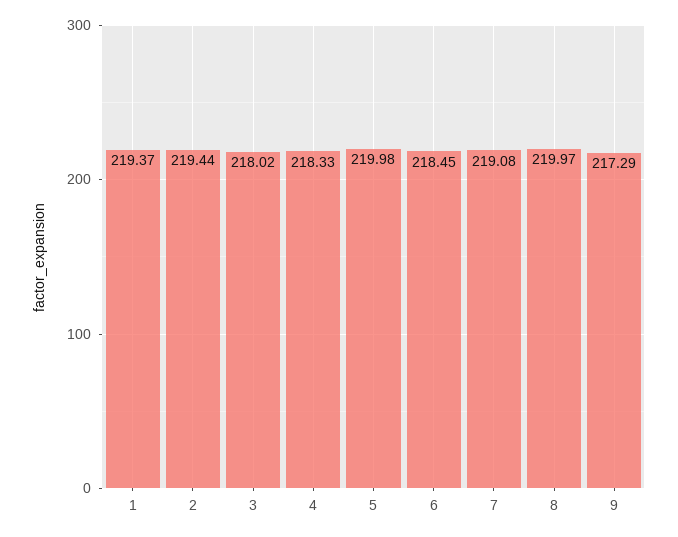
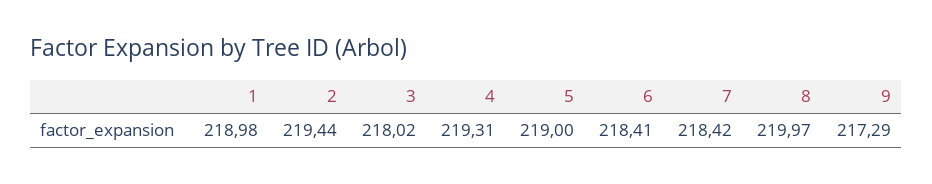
1: 219.37 -> 218.98
4: 218.33 -> 219.31
5: 219.98 -> 219
6: 218.45 -> 218.41
7: 219.08 -> 218.42

